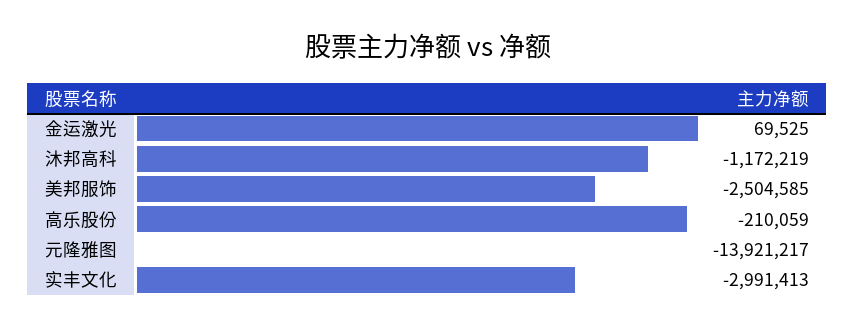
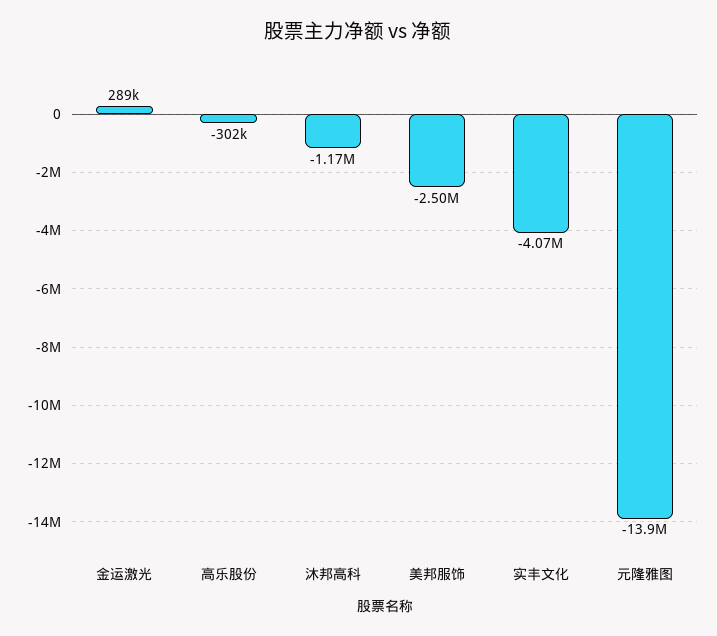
金运激光: 69525 -> 289000
高乐股份: -210059 -> -302000
实丰文化: -2991413 -> -4070000

